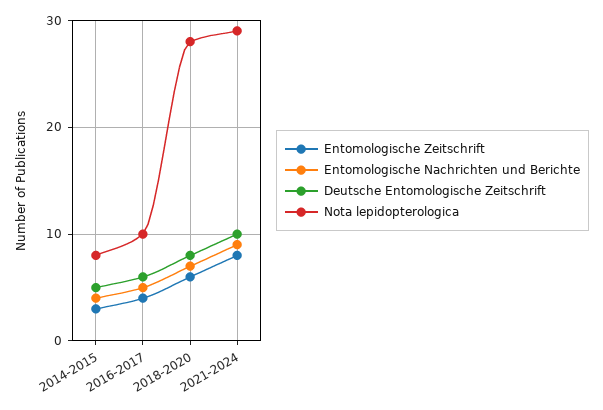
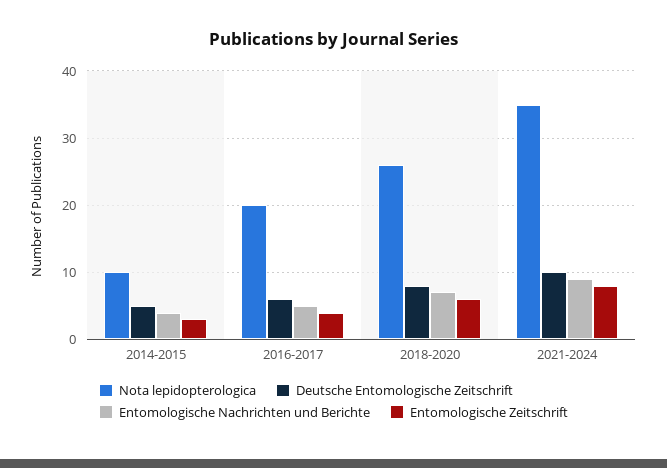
Nota lepidopterologica, 2014-2015: 8 -> 10
Nota lepidopterologica, 2016-2017: 10 -> 20
Nota lepidopterologica, 2018-2020: 28 -> 26
Nota lepidopterologica, 2021-2024: 29 -> 35

